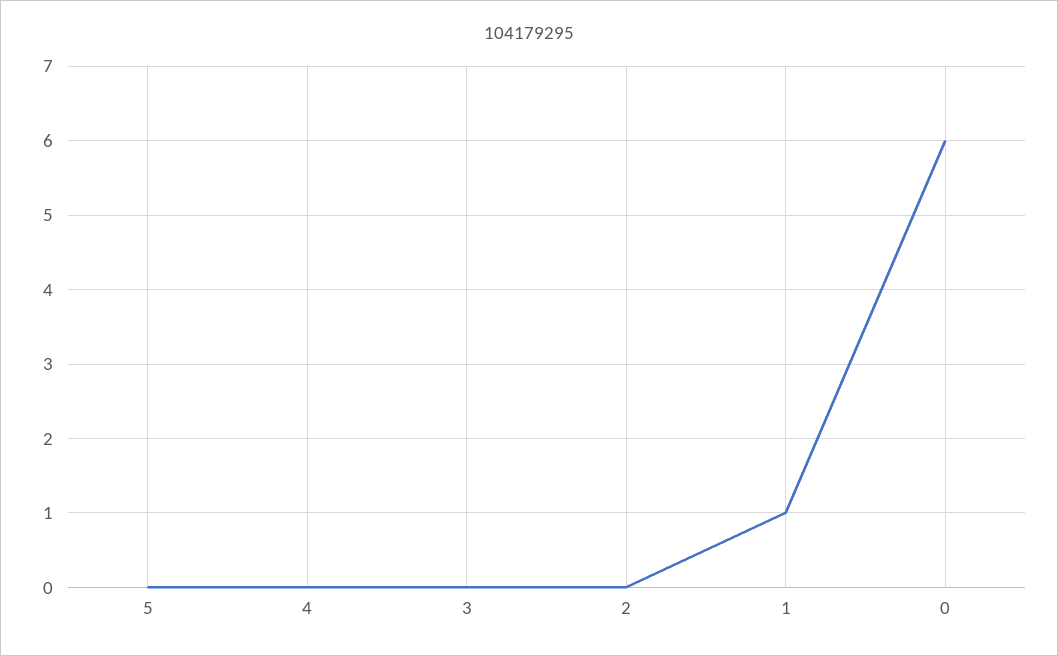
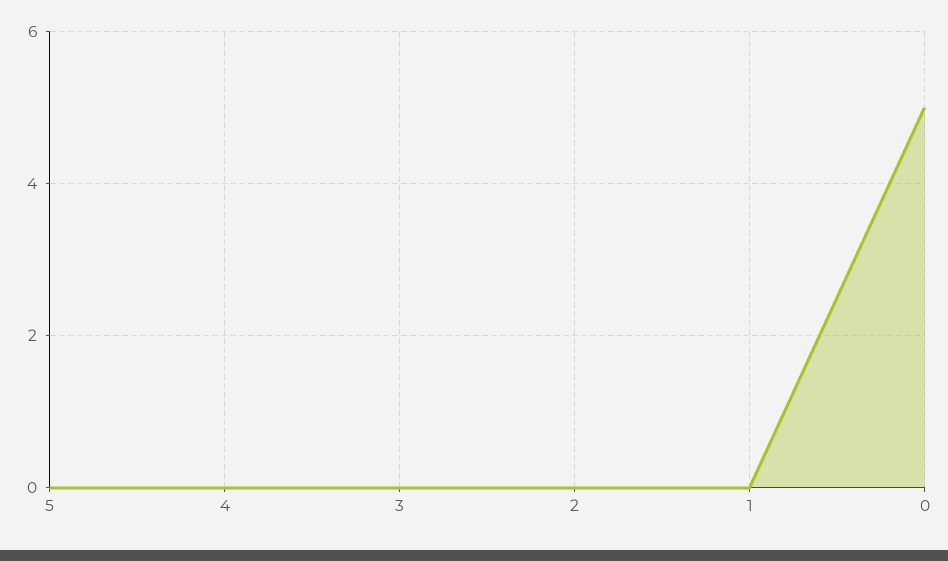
1: 1 -> 0
0: 6 -> 5

